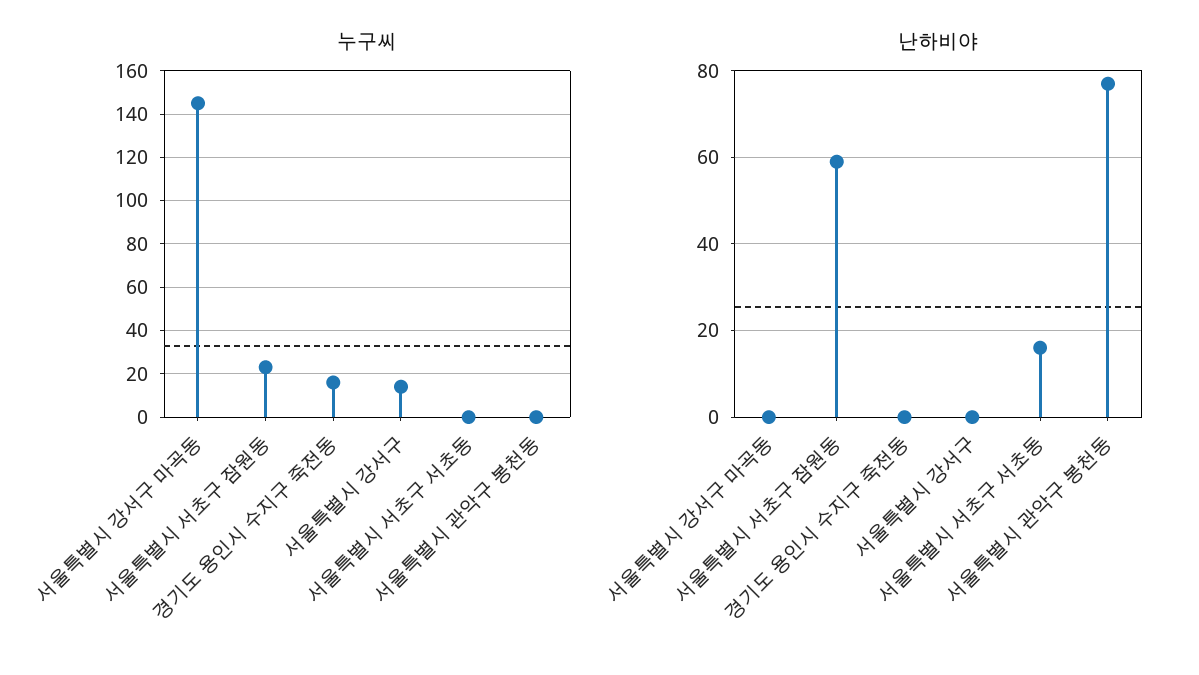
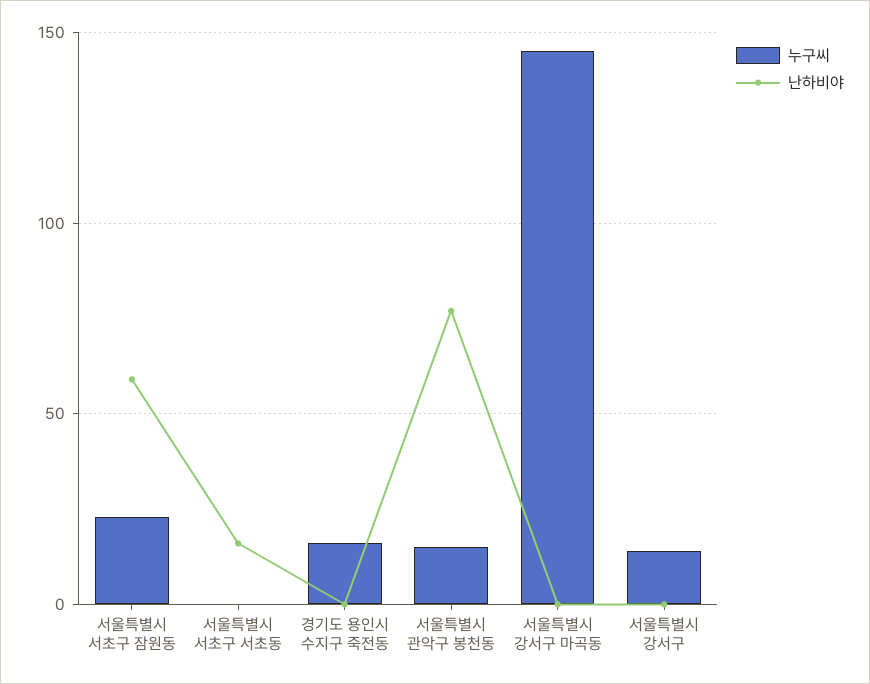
누구씨, 서울특별시 관악구 봉천동: 0 -> 15

